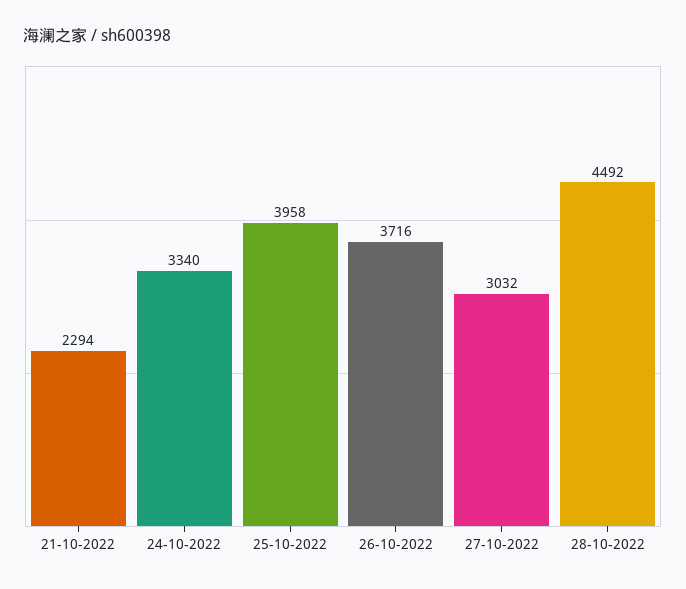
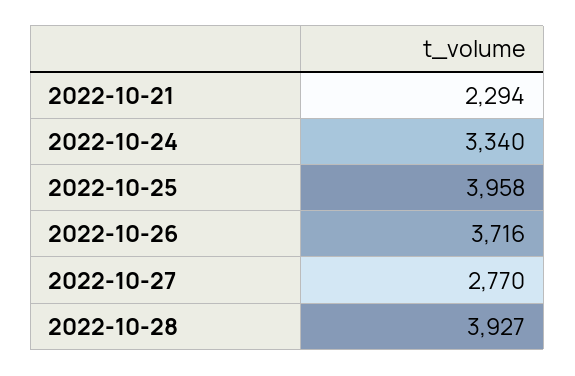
27-10-2022: 3032 -> 2770
28-10-2022: 4492 -> 3927

